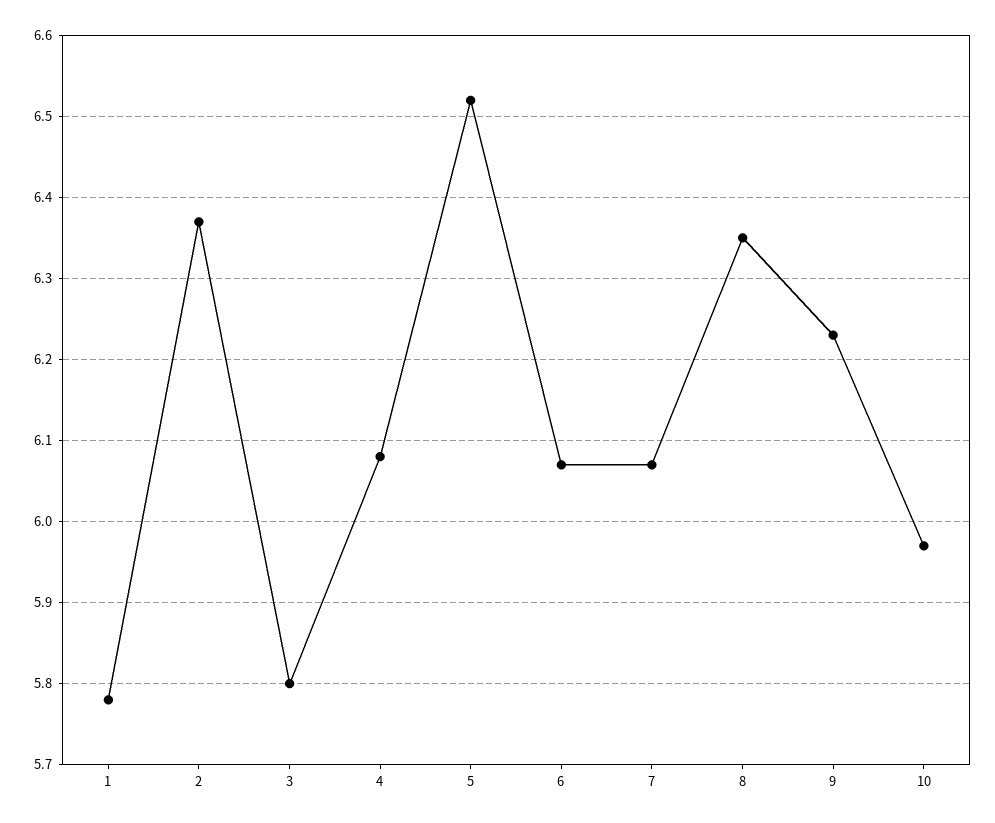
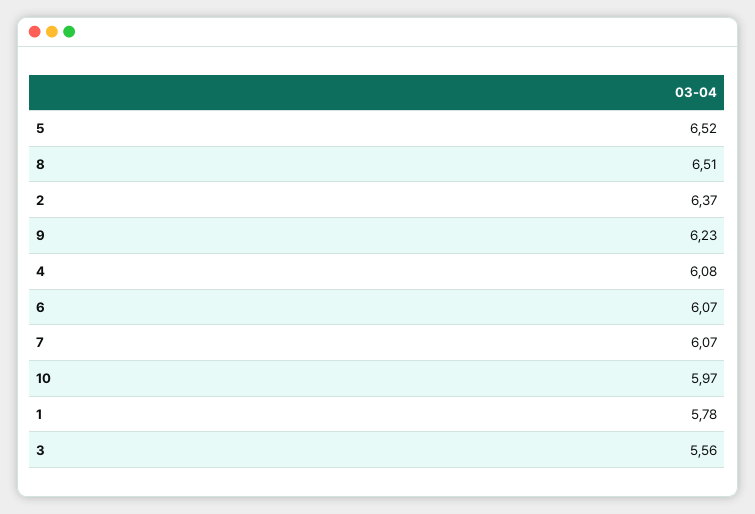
3: 5.8 -> 5.56
8: 6.35 -> 6.51

